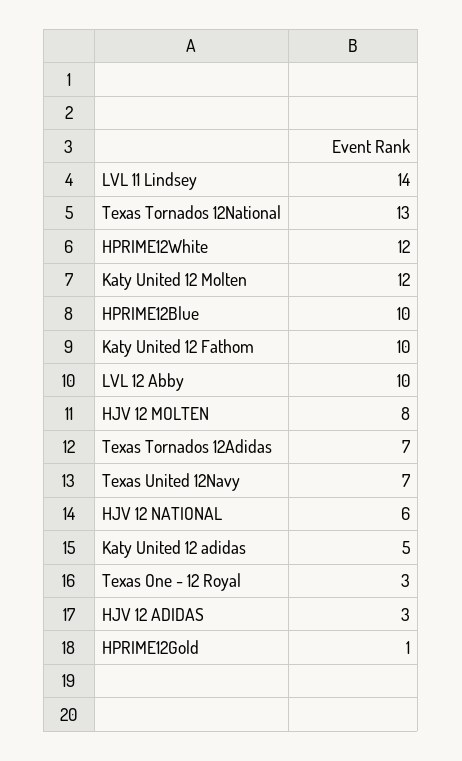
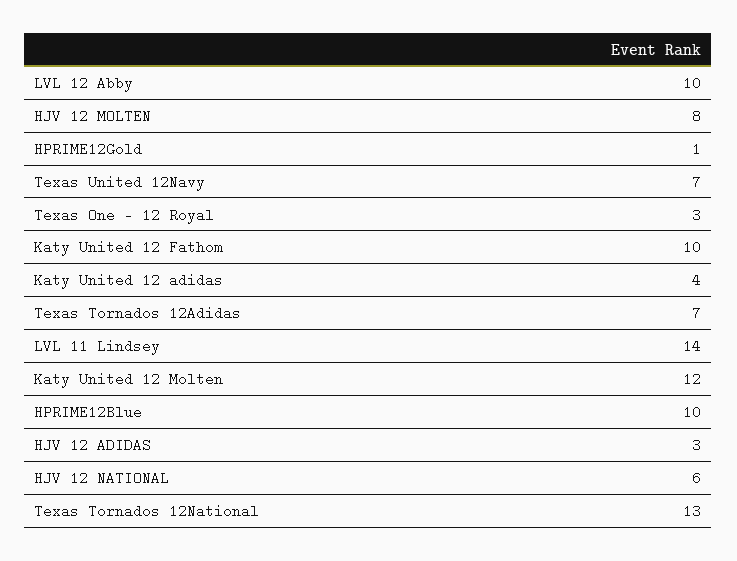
HPRIME12White: 12 -> none
Katy United 12 adidas: 5 -> 4

